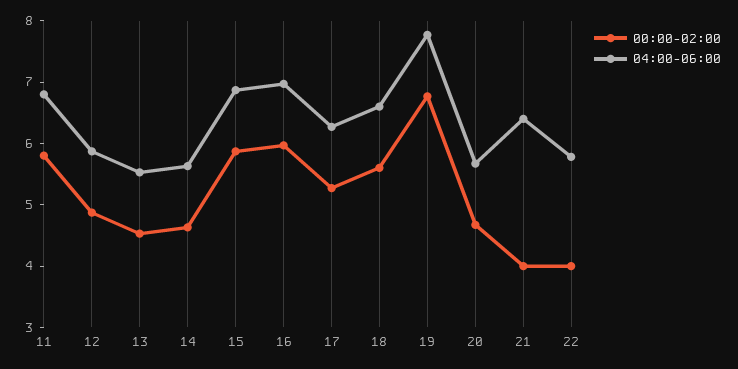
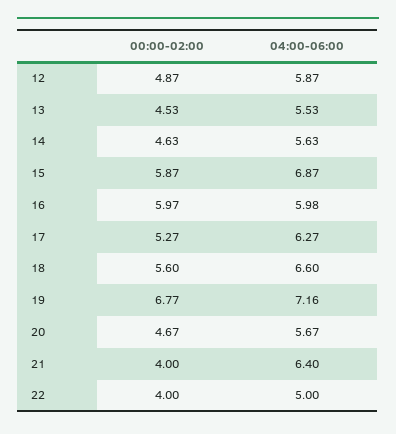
00:00-02:00, 11: 5.8 -> none
04:00-06:00, 11: 6.8 -> none
04:00-06:00, 16: 7 -> 5.98
04:00-06:00, 19: 7.8 -> 7.16
04:00-06:00, 22: 5.8 -> 5

